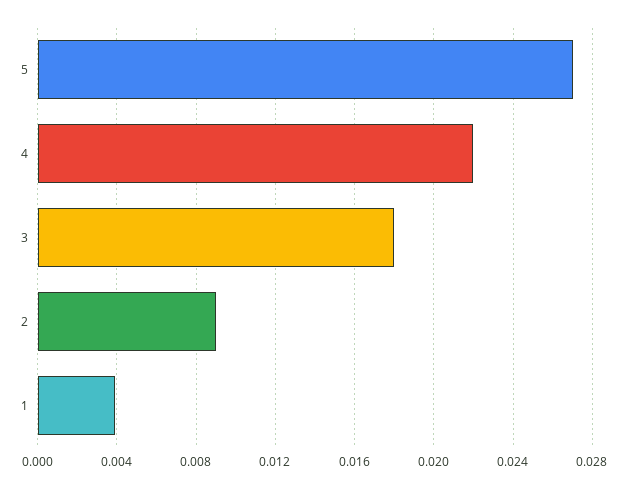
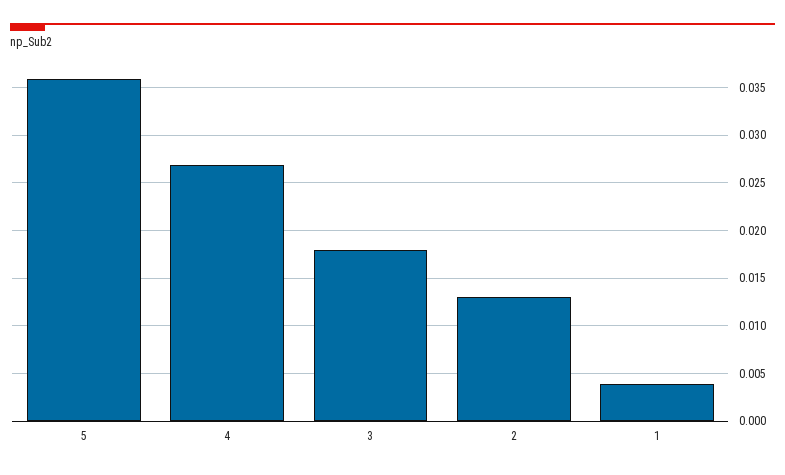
5: 0.027 -> 0.036
4: 0.022 -> 0.027
2: 0.009 -> 0.013

